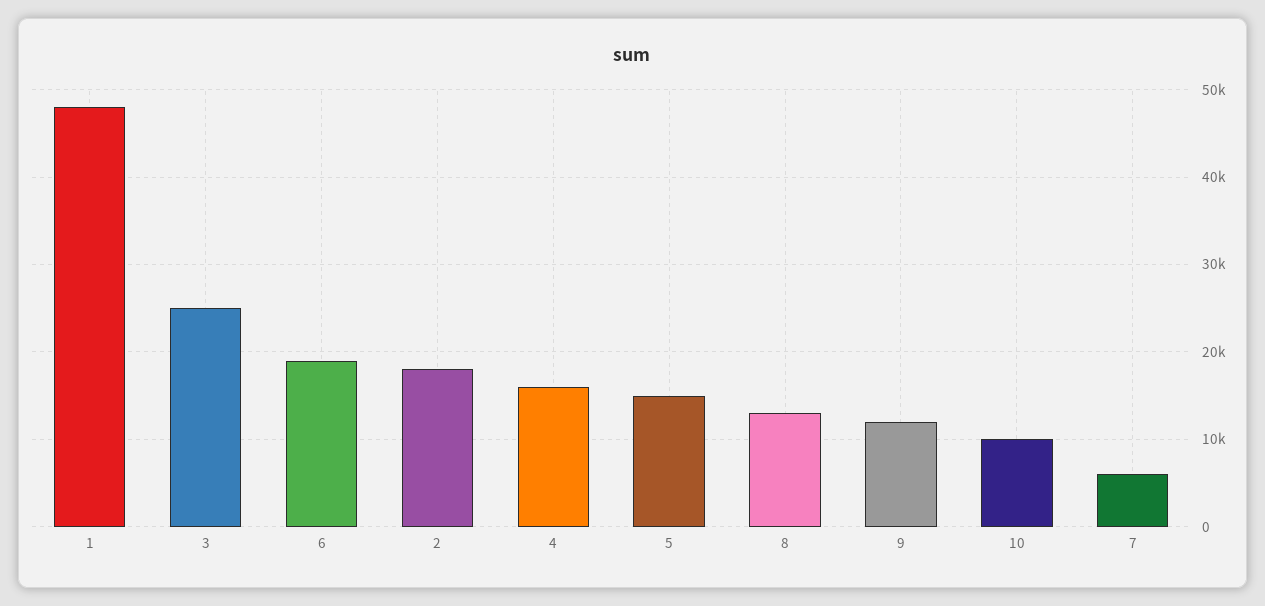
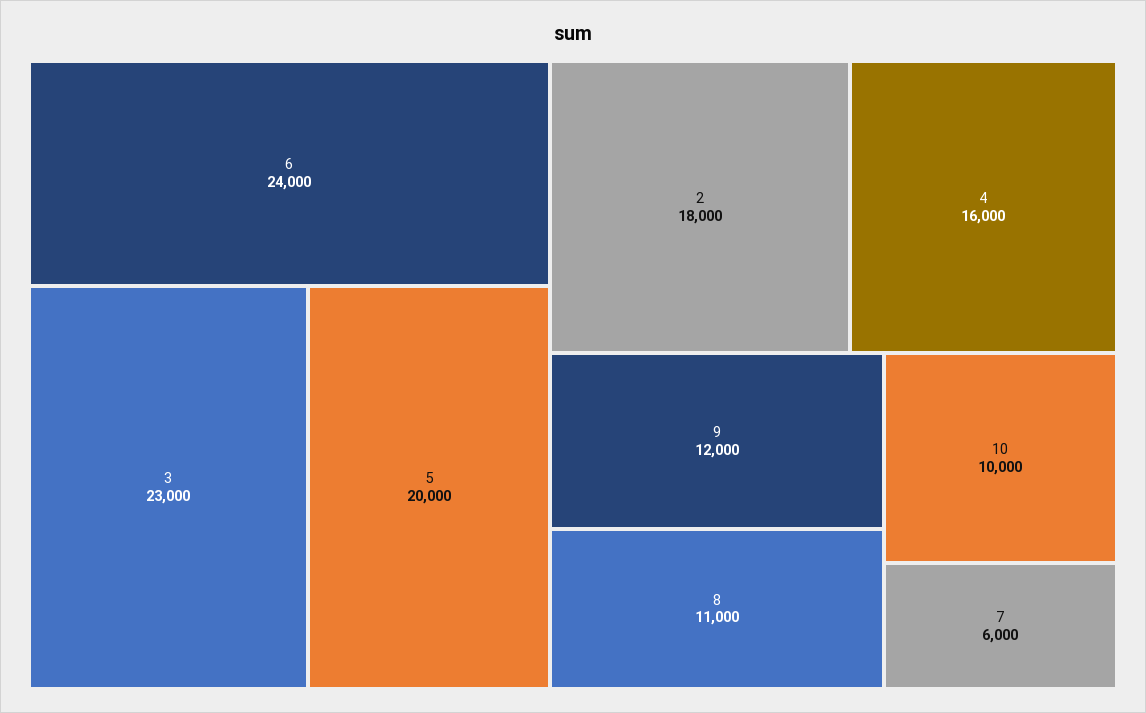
1: 48000 -> none
3: 25000 -> 23000
6: 19000 -> 24000
5: 15000 -> 20000
8: 13000 -> 11000

